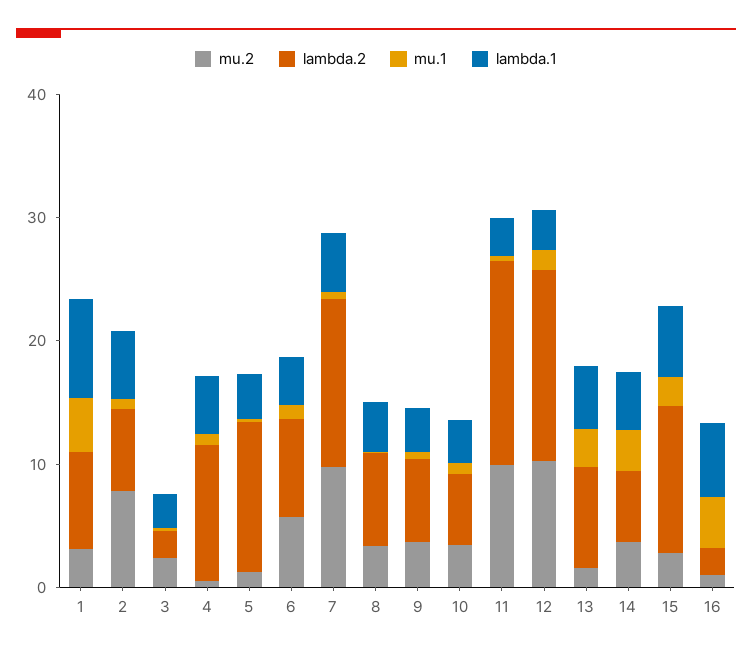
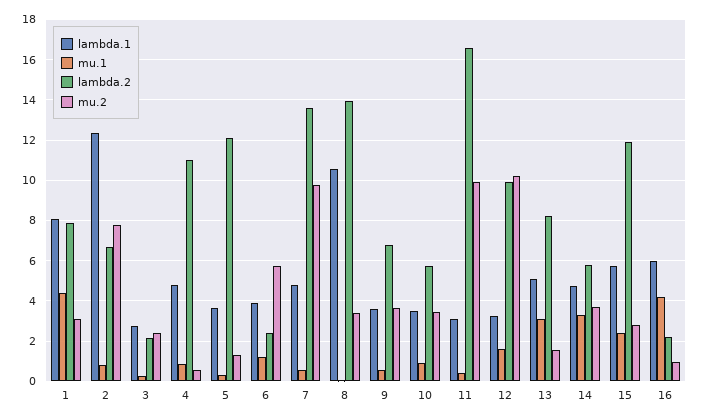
lambda.1, 2: 6 -> 12.5
lambda.2, 6: 8 -> 2.5
lambda.2, 8: 8 -> 14
lambda.1, 8: 4 -> 10.5
lambda.2, 12: 16 -> 10

